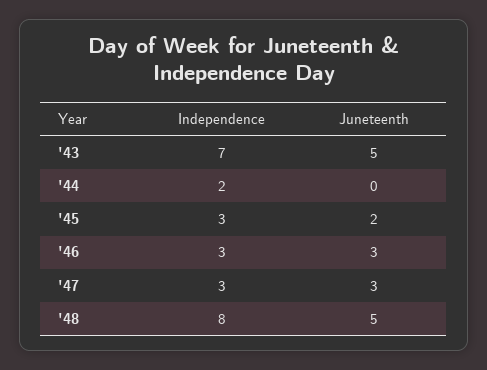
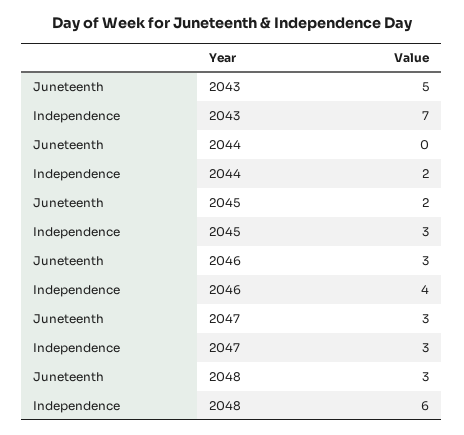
Independence, '46: 3 -> 4
Independence, '48: 8 -> 6
Juneteenth, '48: 5 -> 3

